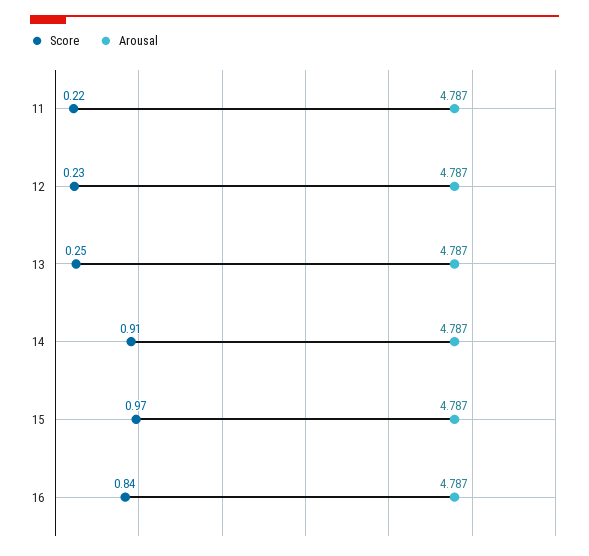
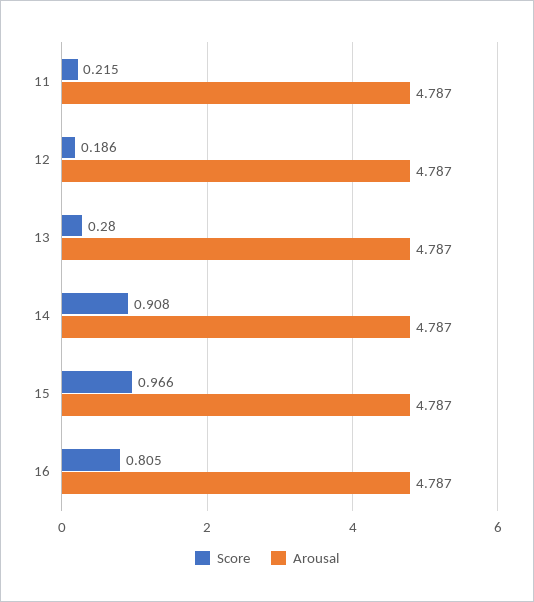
Score, 12: 0.23 -> 0.186
Score, 13: 0.25 -> 0.28
Score, 16: 0.84 -> 0.805

